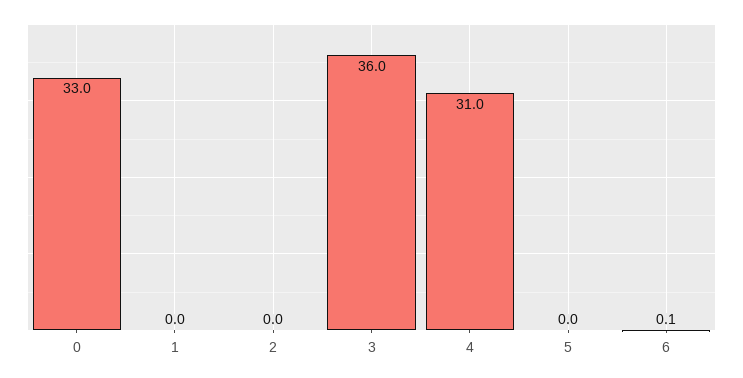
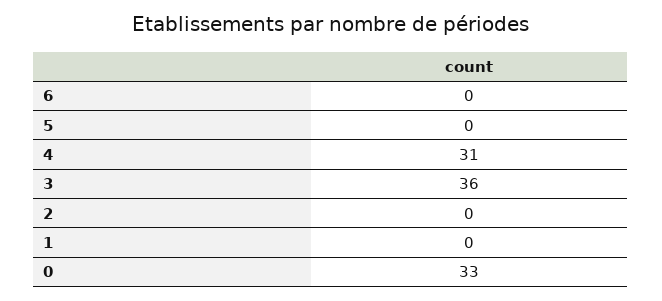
6: 0.1 -> 0

